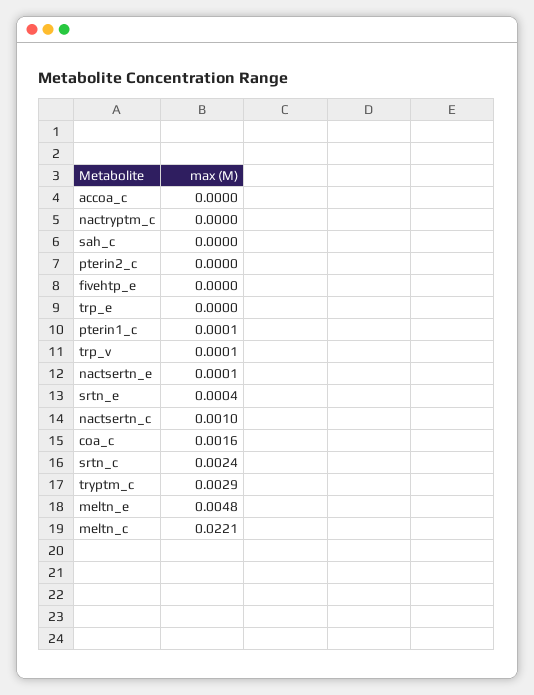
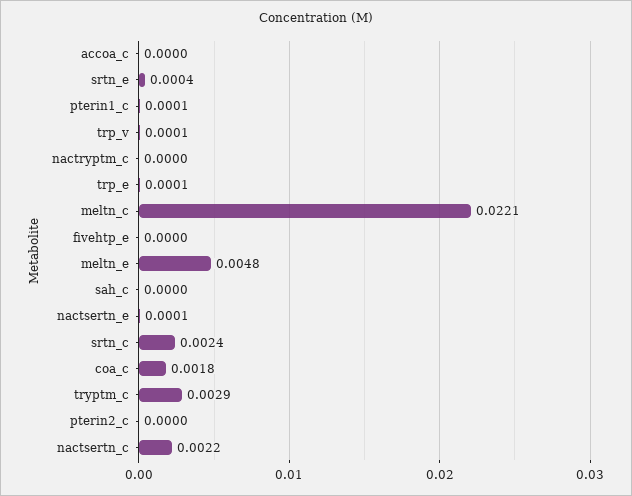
trp_e: 0 -> 0.0001
nactsertn_c: 0.001 -> 0.0022
coa_c: 0.0016 -> 0.0018

